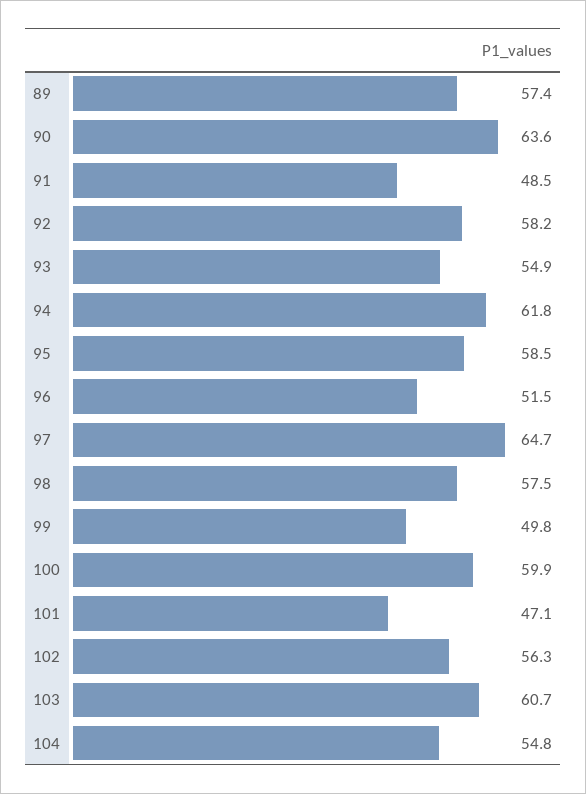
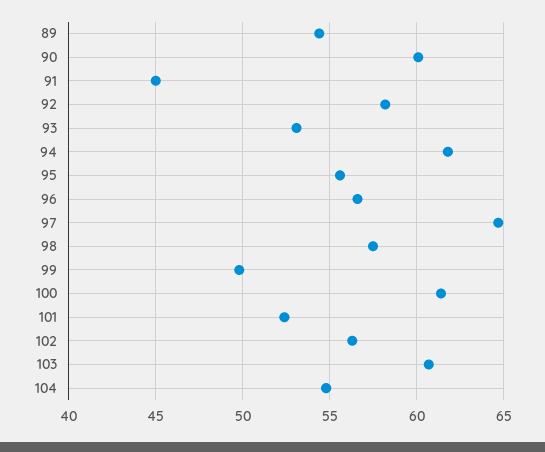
89: 57.4 -> 54.5
90: 63.6 -> 60
91: 48.5 -> 45
93: 54.9 -> 53
95: 58.5 -> 55.5
96: 51.5 -> 56.5
100: 59.9 -> 61.5
101: 47.1 -> 52.5

